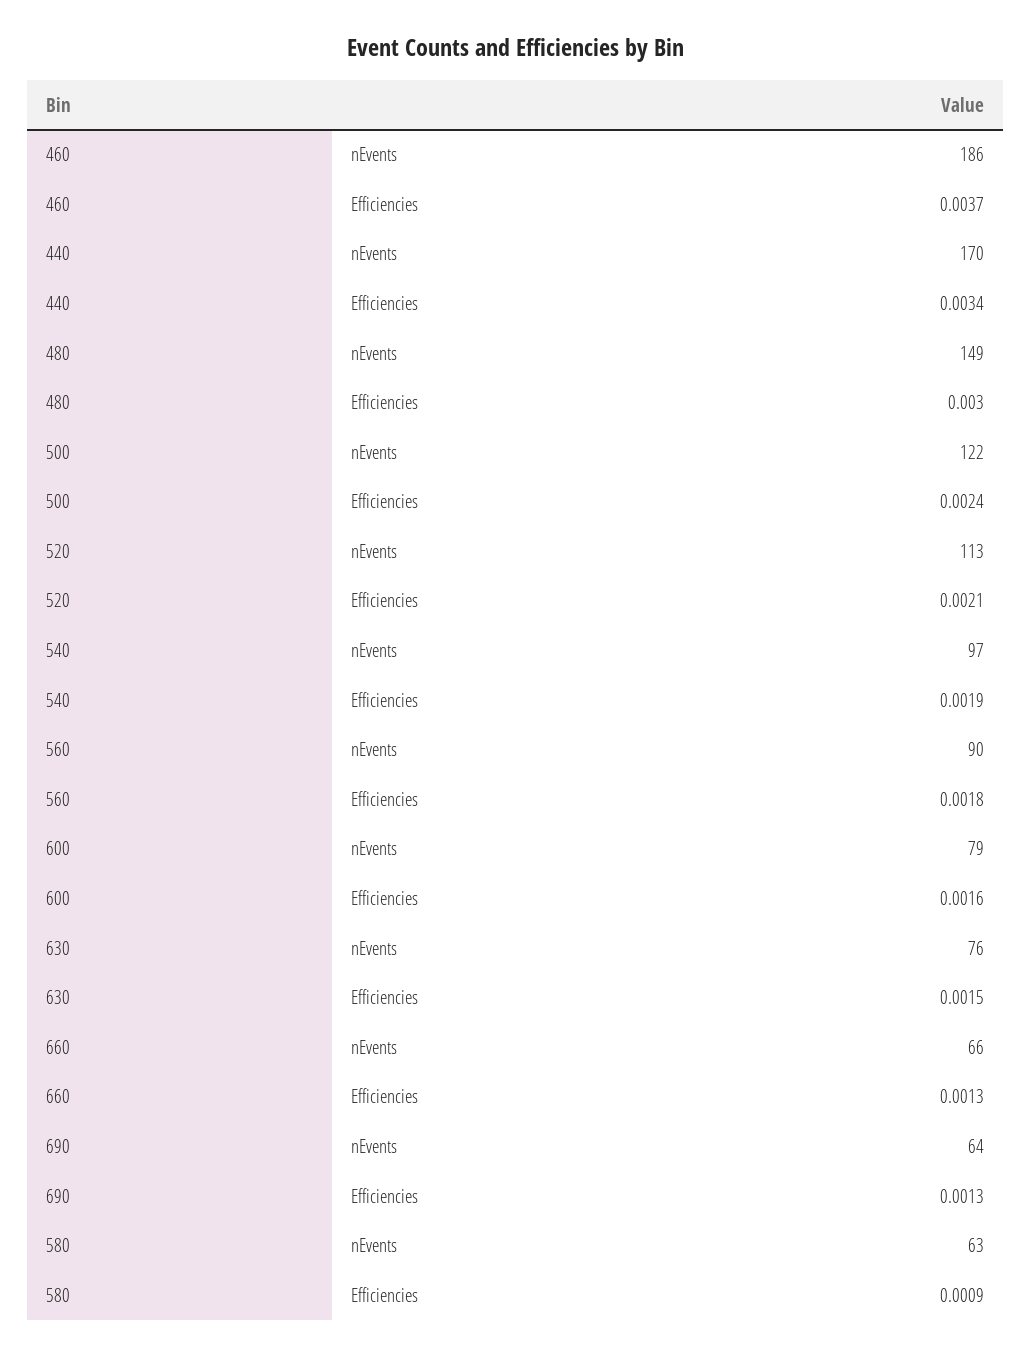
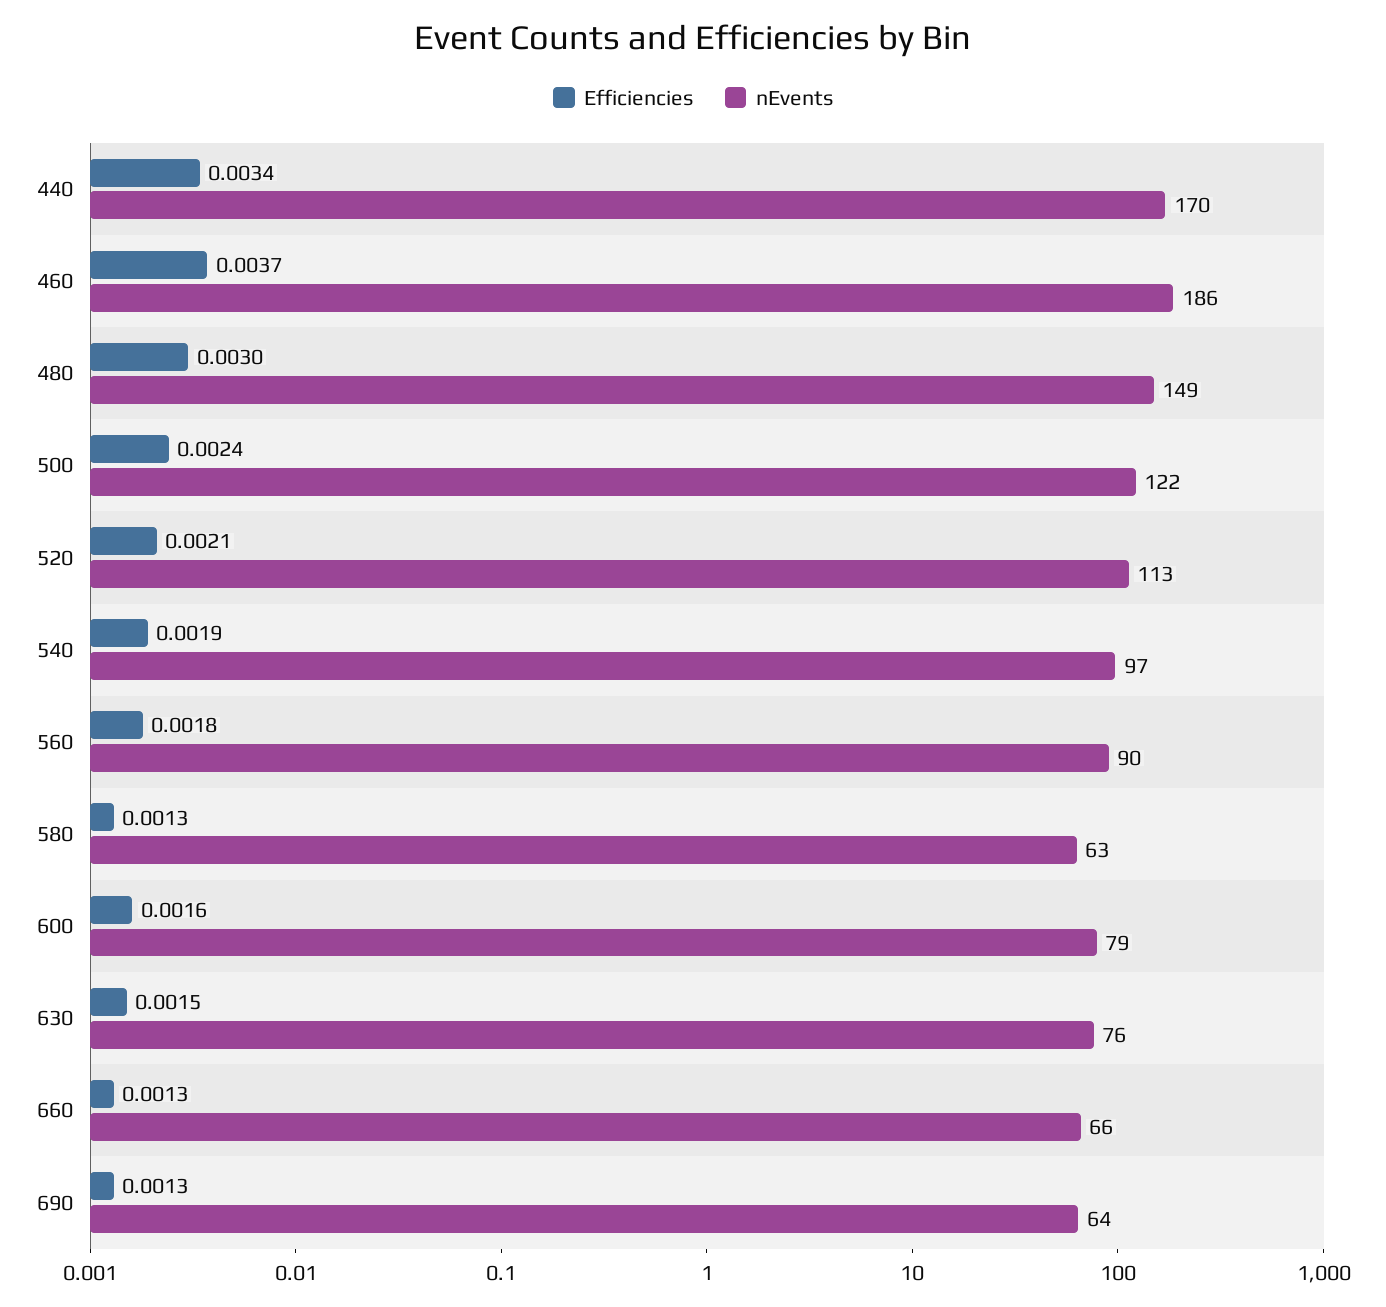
Efficiencies, 580: 0.0009 -> 0.0013

